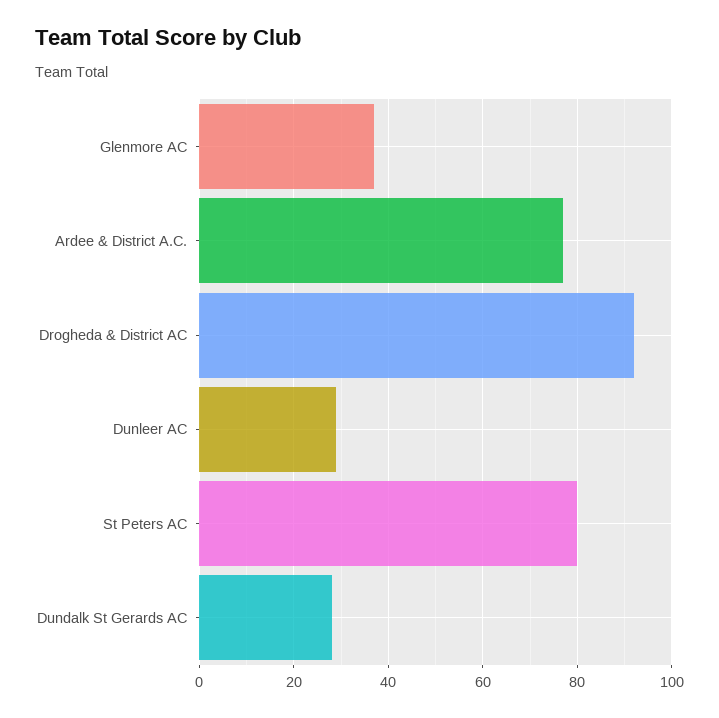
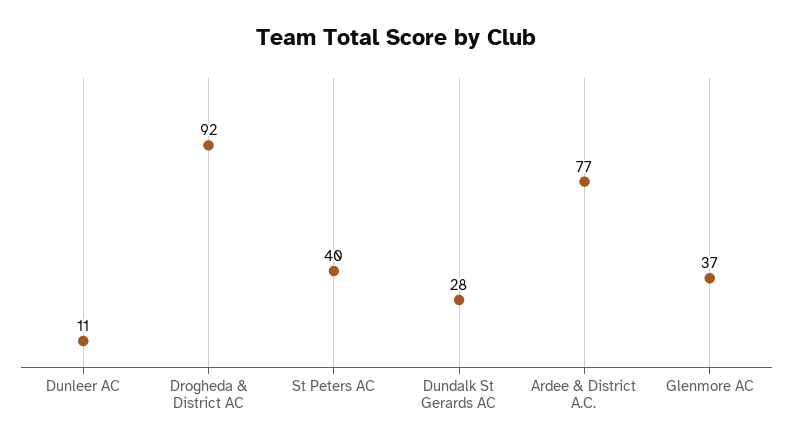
Dunleer AC: 30 -> 11
St Peters AC: 80 -> 40

